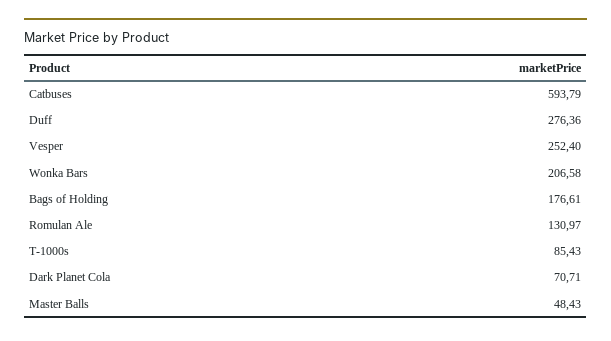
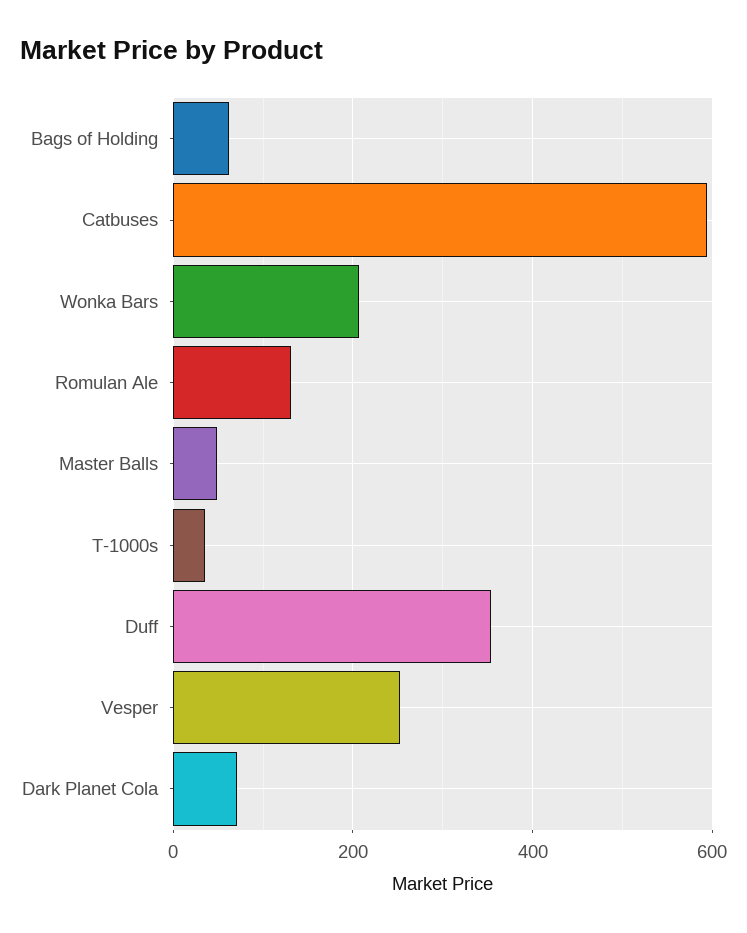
Duff: 276.36 -> 360
Bags of Holding: 176.61 -> 60
T-1000s: 85.43 -> 40

